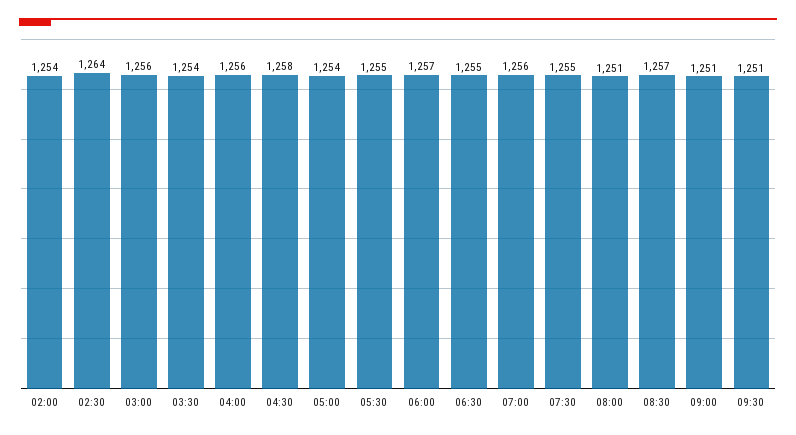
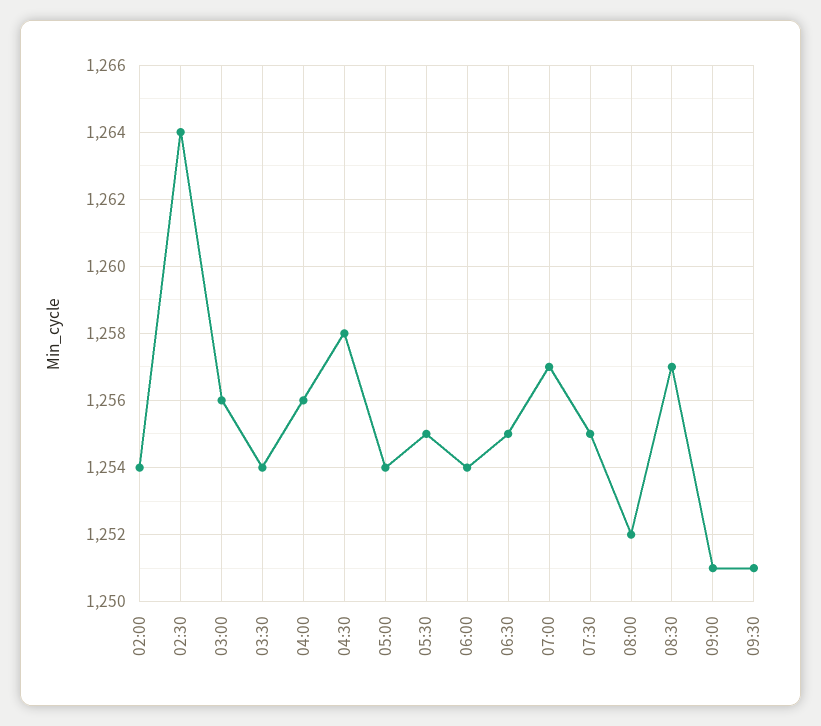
06:00: 1257 -> 1254
07:00: 1256 -> 1257
08:00: 1251 -> 1252

